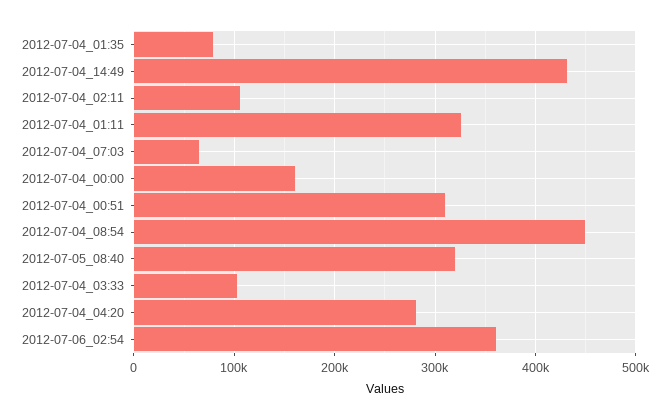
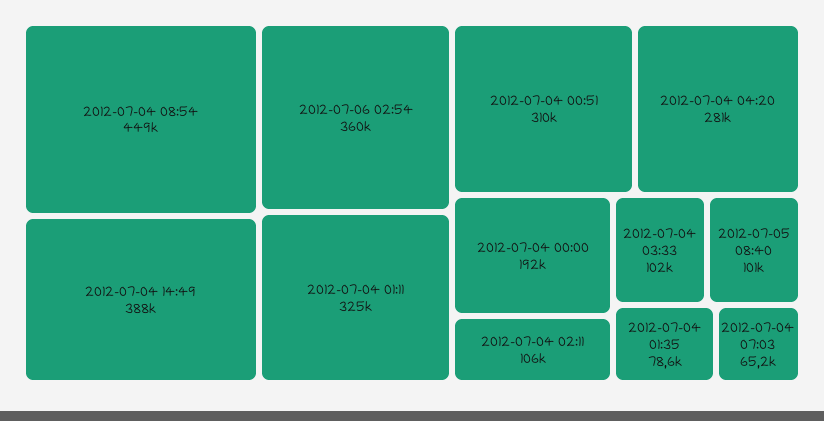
2012-07-04_14:49: 430000 -> 388000
2012-07-04_00:00: 160000 -> 192000
2012-07-05_08:40: 320000 -> 101000

